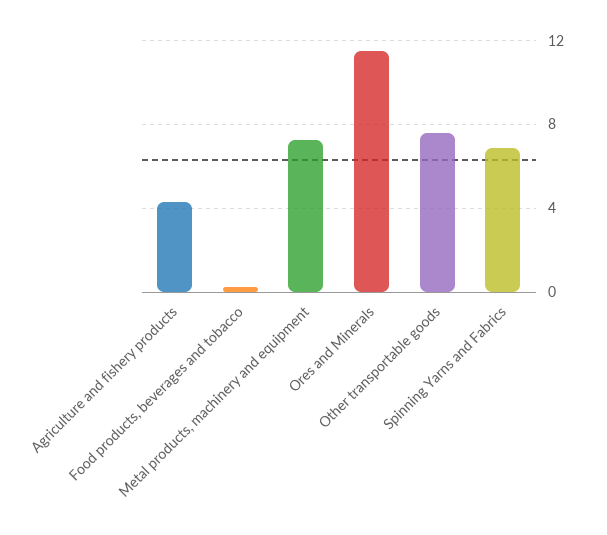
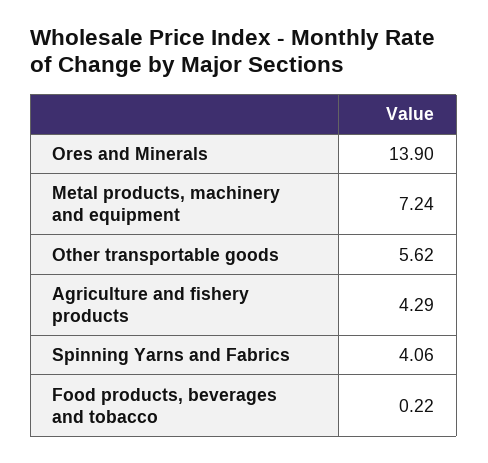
Ores and Minerals: 11.5 -> 13.9
Other transportable goods: 7.5 -> 5.62
Spinning Yarns and Fabrics: 7 -> 4.06

